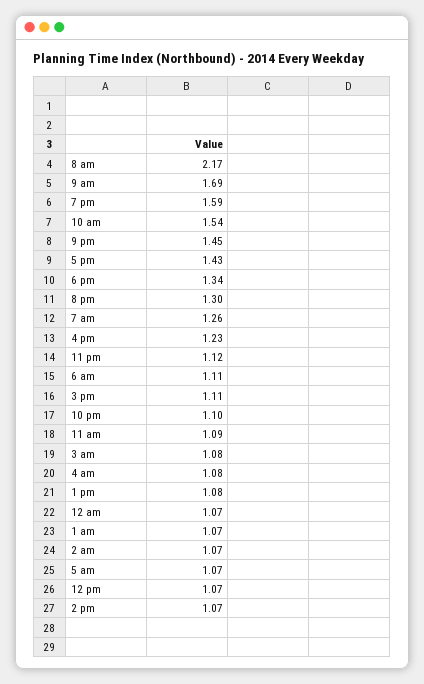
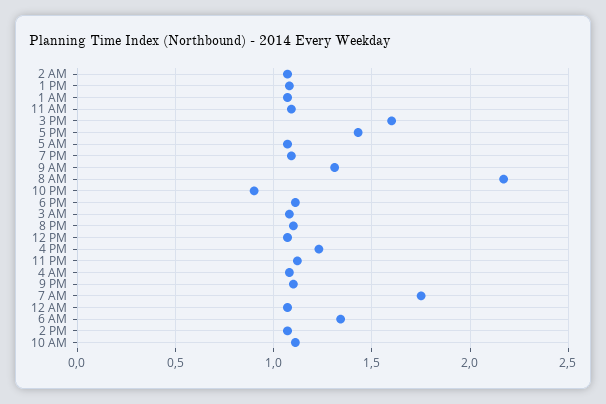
9 am: 1.69 -> 1.3
7 pm: 1.59 -> 1.1
10 am: 1.54 -> 1.1
9 pm: 1.45 -> 1.1
6 pm: 1.34 -> 1.1
8 pm: 1.3 -> 1.1
7 am: 1.26 -> 1.75
6 am: 1.11 -> 1.35
3 pm: 1.11 -> 1.6
10 pm: 1.1 -> 0.9

